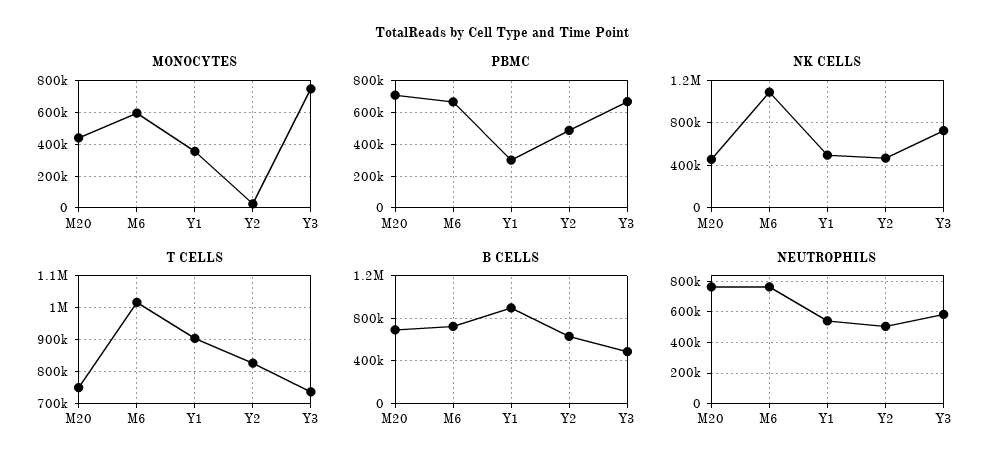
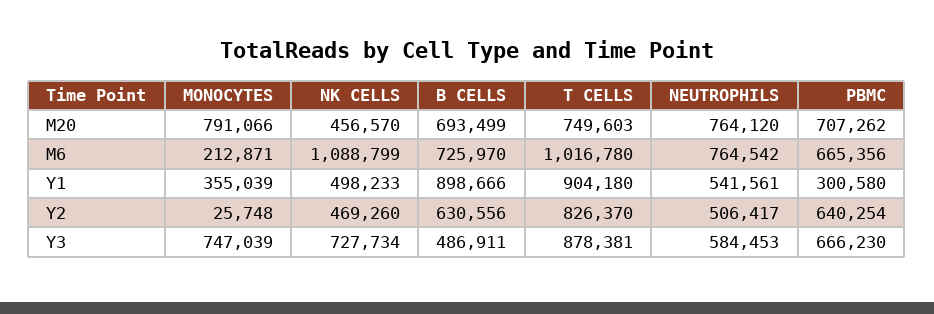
MONOCYTES, M20: 450000 -> 791066
MONOCYTES, M6: 600000 -> 212871
PBMC, Y2: 500000 -> 640254
T CELLS, Y3: 740000 -> 878381

